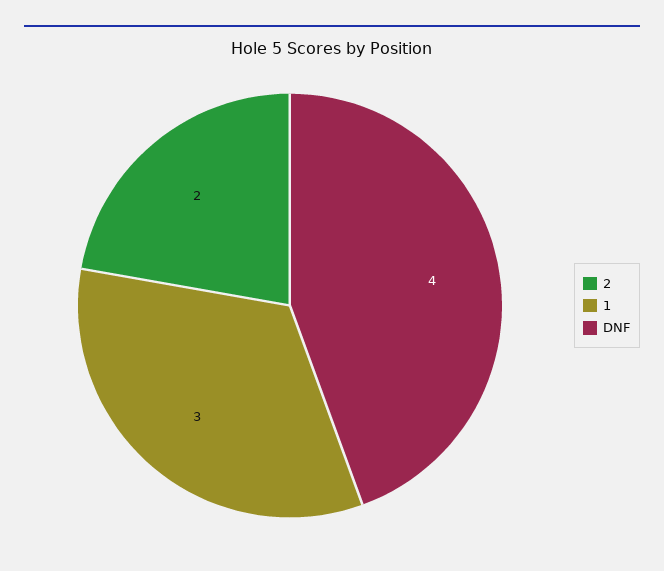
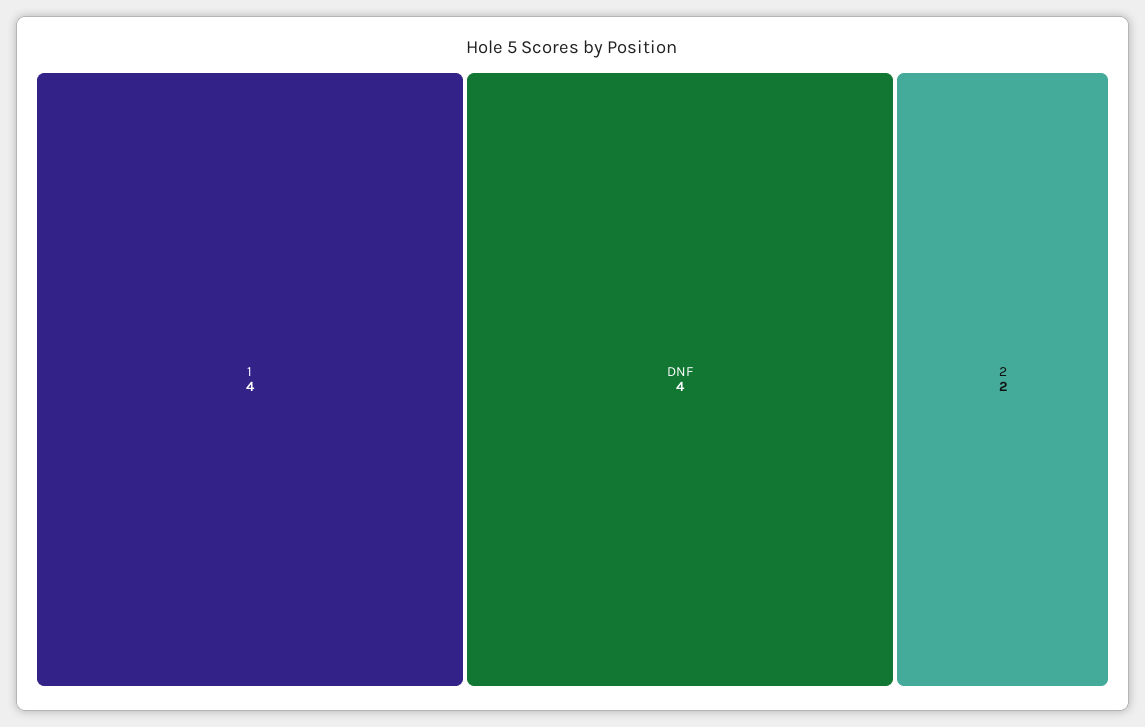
1: 3 -> 4

